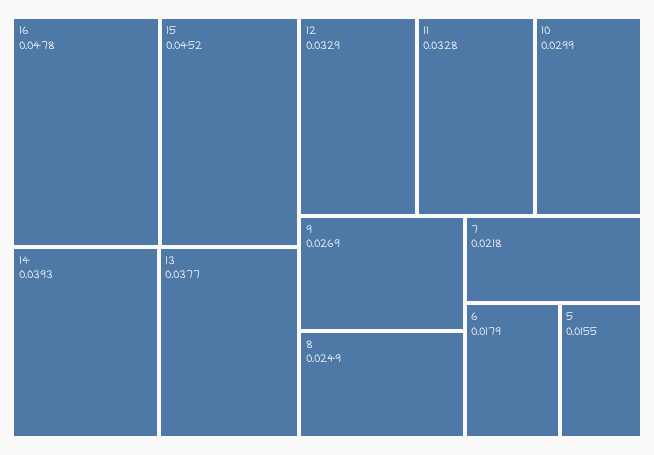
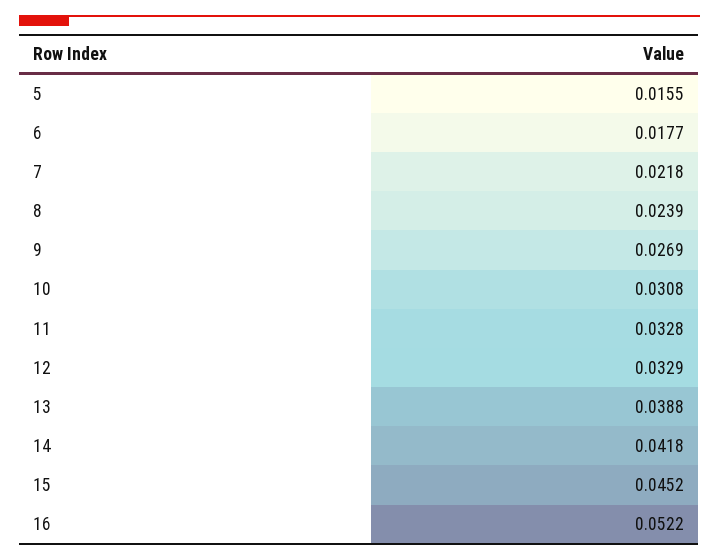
16: 0.0478 -> 0.0522
14: 0.0393 -> 0.0418
13: 0.0377 -> 0.0388
10: 0.0299 -> 0.0308
8: 0.0249 -> 0.0239
6: 0.0179 -> 0.0177

